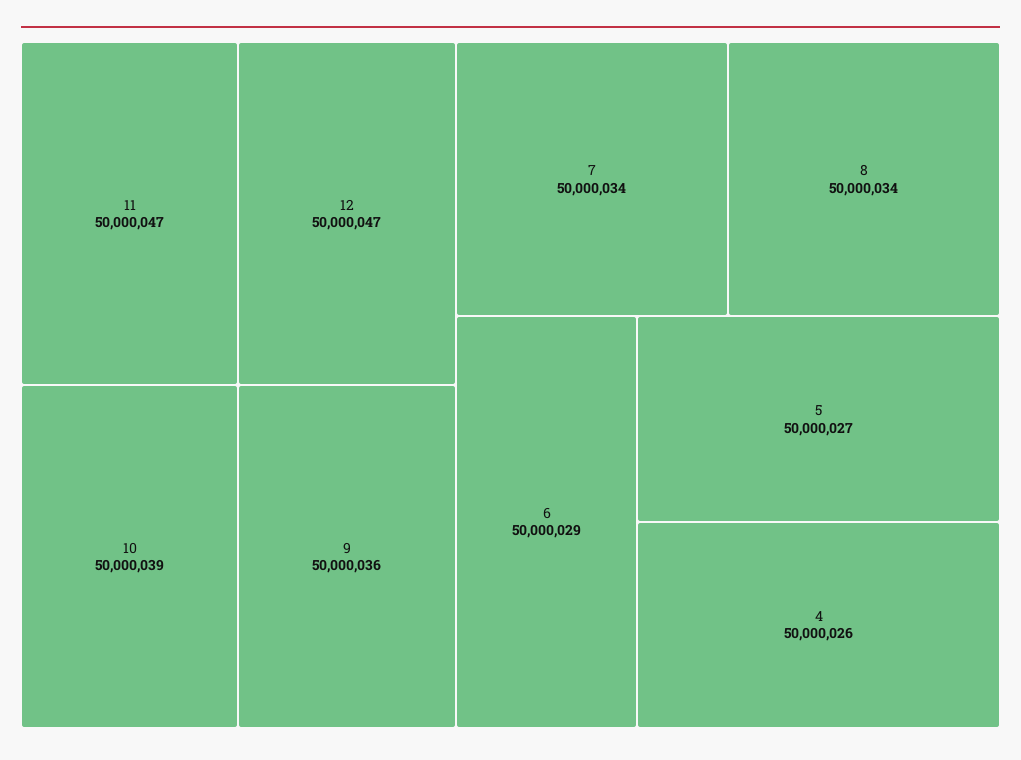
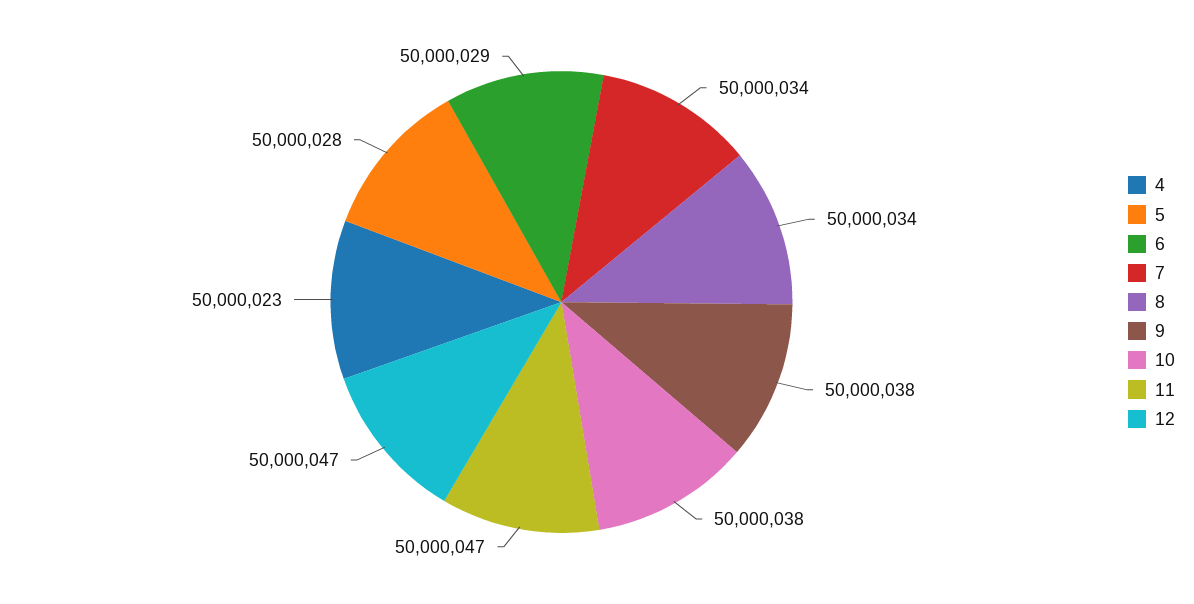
10: 50000039 -> 50000038
9: 50000036 -> 50000038
5: 50000027 -> 50000028
4: 50000026 -> 50000023

